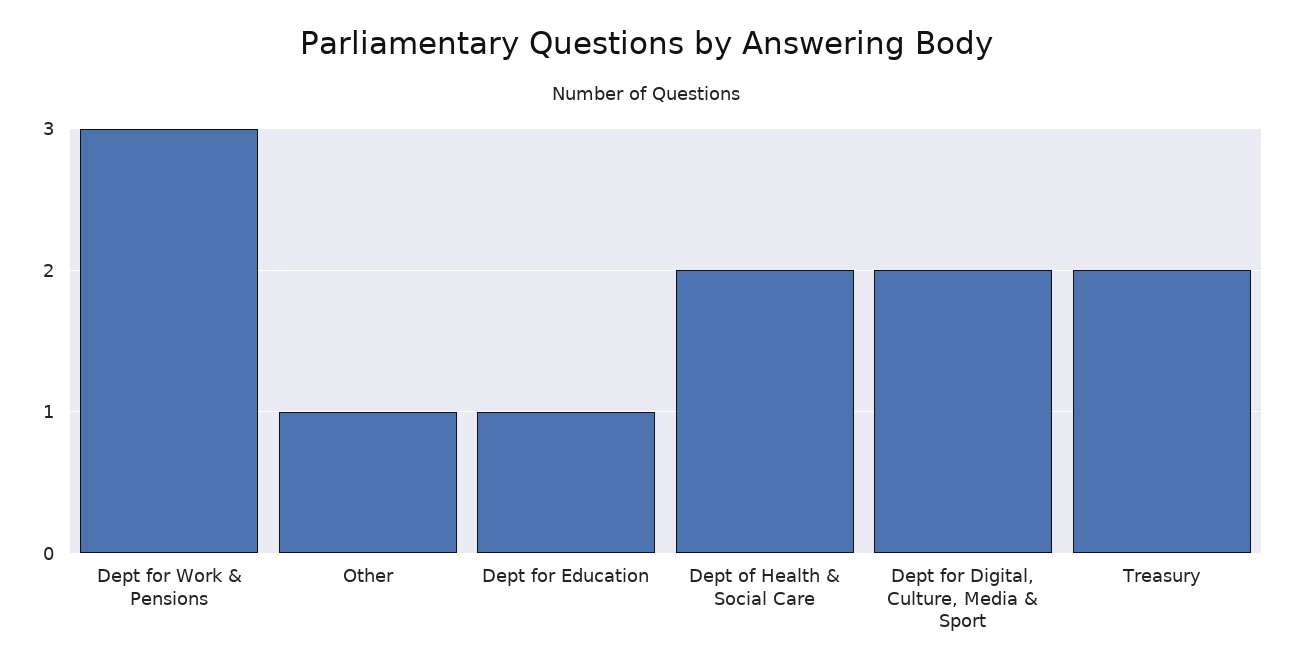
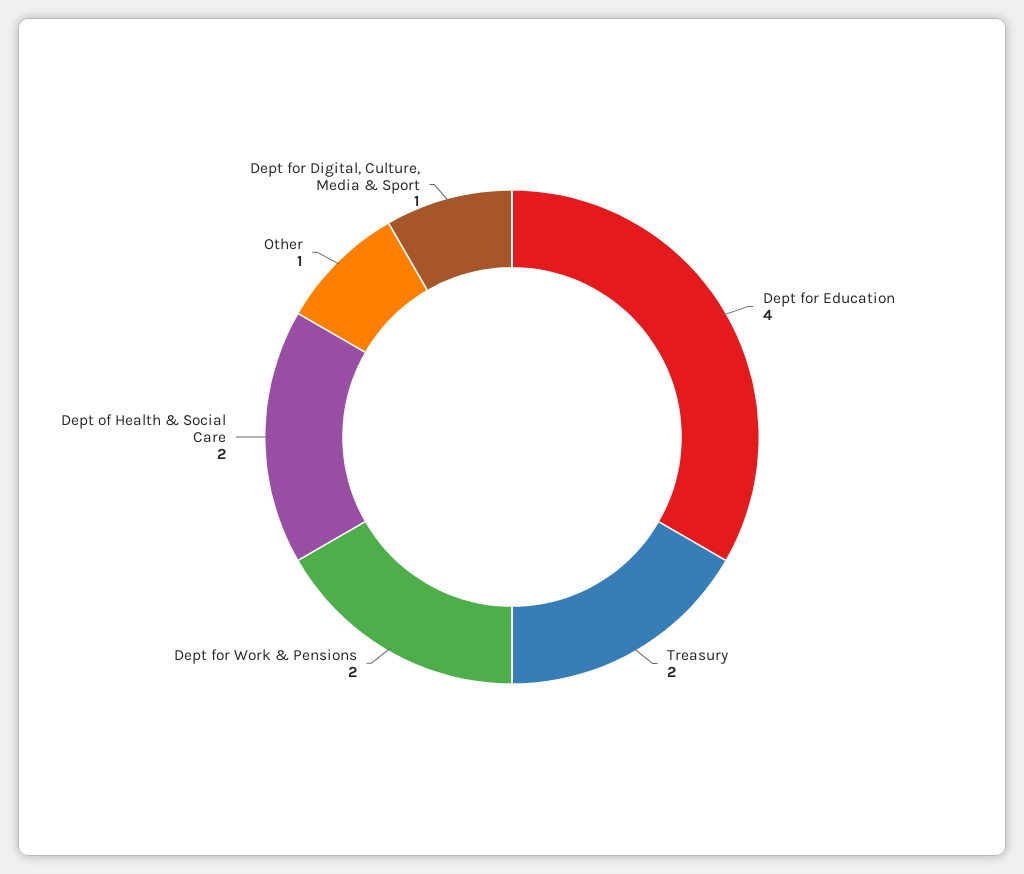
Dept for Work & Pensions: 3 -> 2
Dept for Education: 1 -> 4
Dept for Digital, Culture, Media & Sport: 2 -> 1

